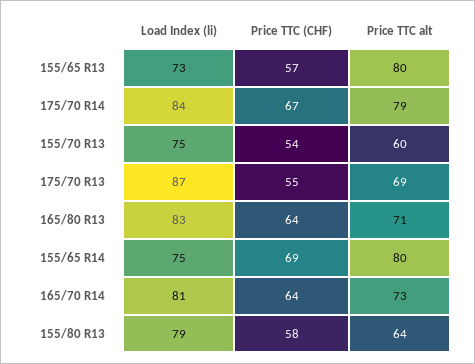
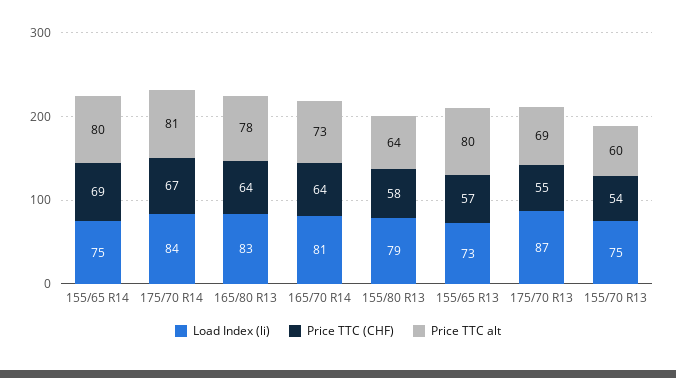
Price TTC alt, 175/70 R14: 79 -> 81
Price TTC alt, 165/80 R13: 71 -> 78

